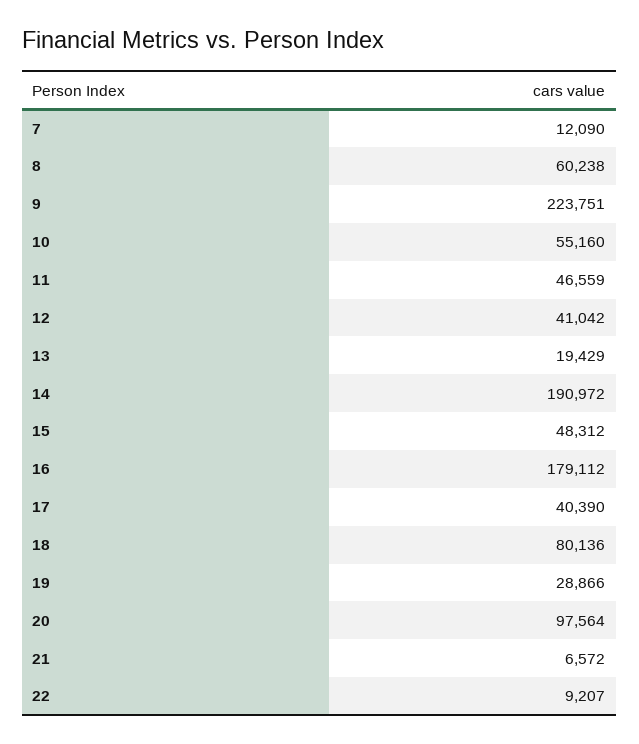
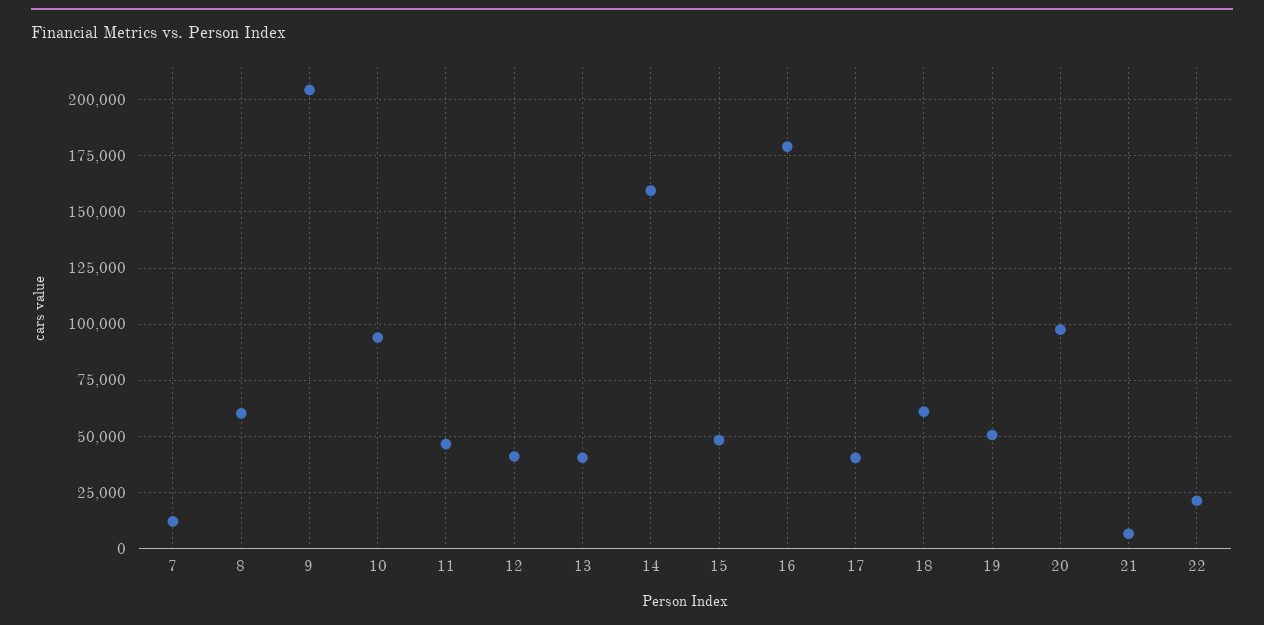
9: 223751 -> 205000
10: 55160 -> 95000
13: 19429 -> 40000
14: 190972 -> 160000
18: 80136 -> 60000
19: 28866 -> 50000
22: 9207 -> 20000

